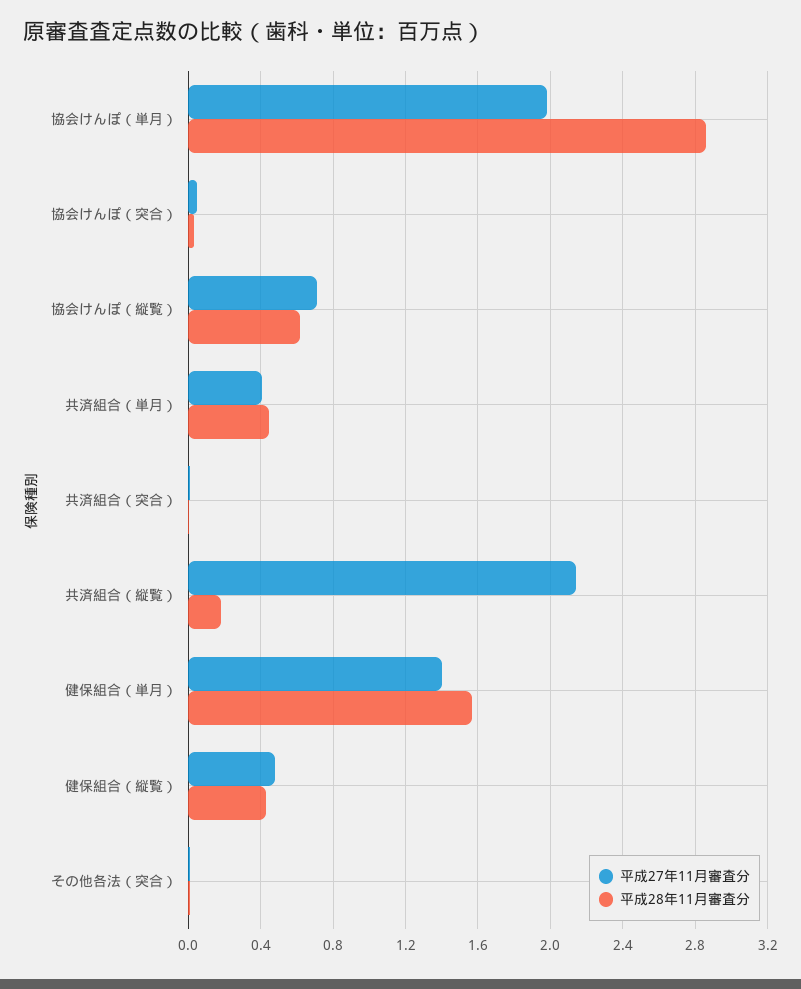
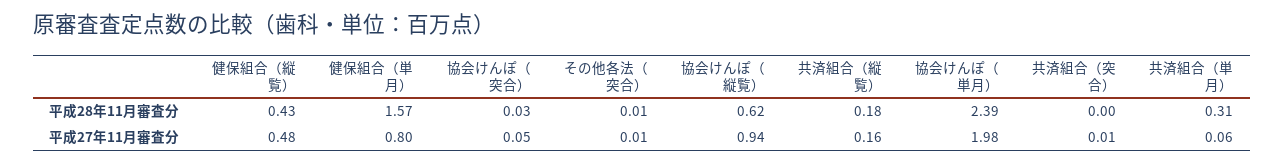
平成28年11月審査分, 協会けんぽ（単月）: 2.85 -> 2.39
平成27年11月審査分, 協会けんぽ（縦覧）: 0.7 -> 0.94
平成27年11月審査分, 共済組合（単月）: 0.4 -> 0.06
平成28年11月審査分, 共済組合（単月）: 0.45 -> 0.31
平成27年11月審査分, 共済組合（縦覧）: 2.15 -> 0.16
平成27年11月審査分, 健保組合（単月）: 1.4 -> 0.8

